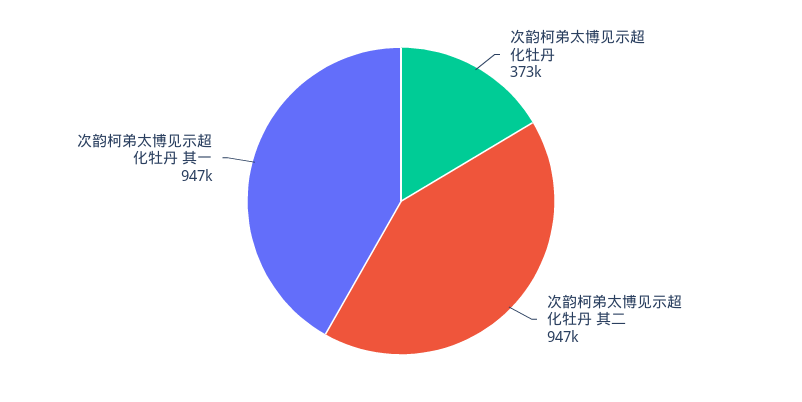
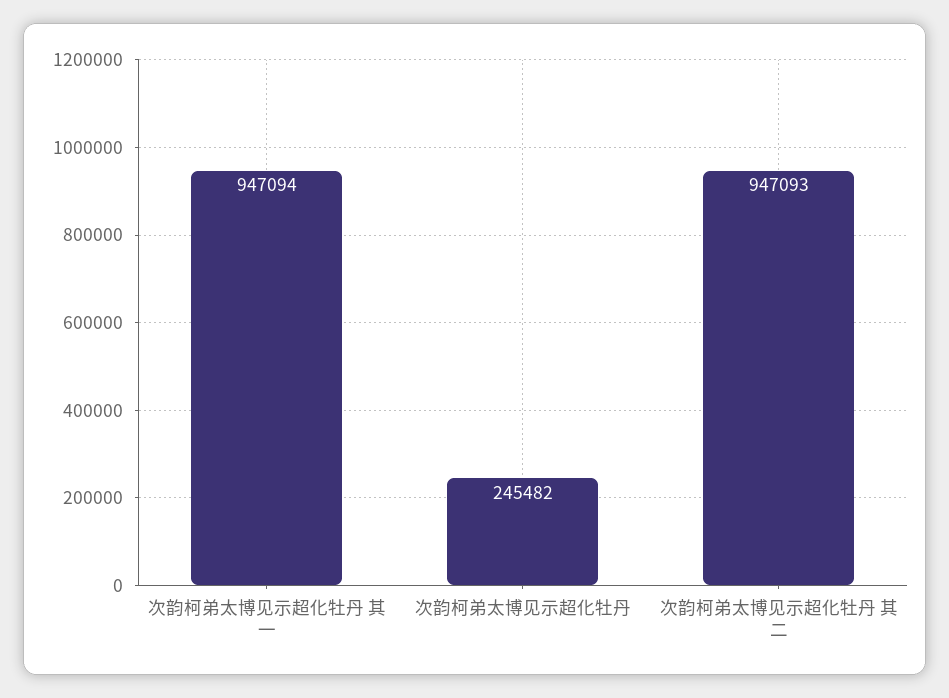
次韵柯弟太博见示超化牡丹: 373000 -> 245482

